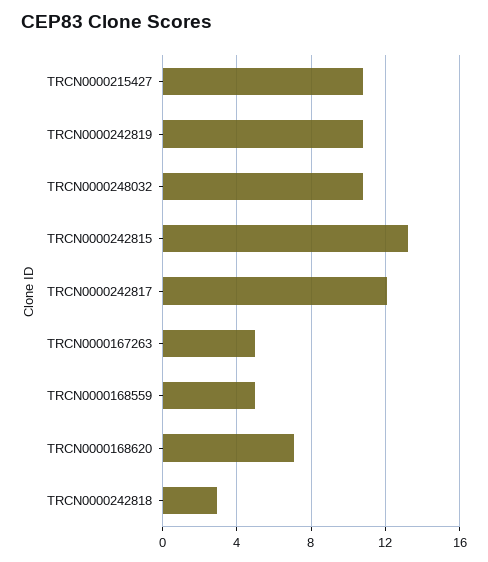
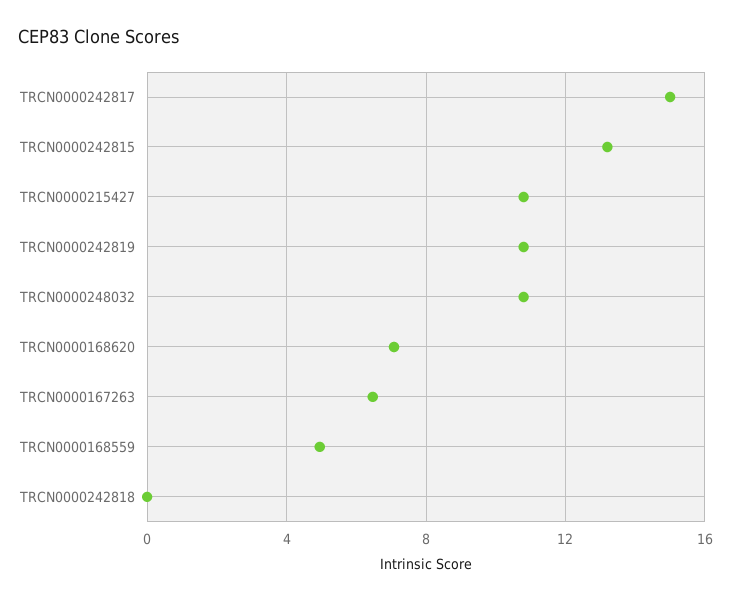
TRCN0000242817: 12 -> 15
TRCN0000167263: 5 -> 6.5
TRCN0000242818: 3 -> 0

